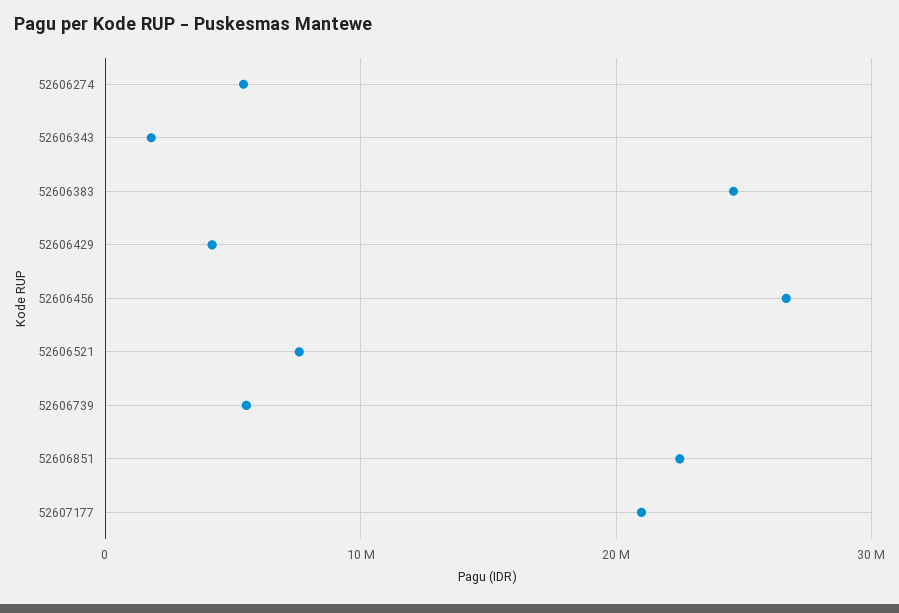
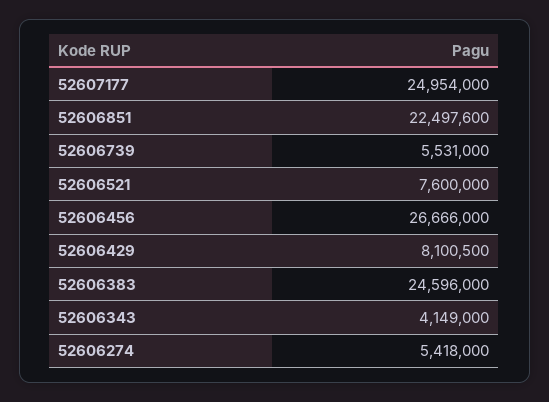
52606343: 2000000 -> 4149000
52606429: 4000000 -> 8100500
52607177: 21000000 -> 24954000

